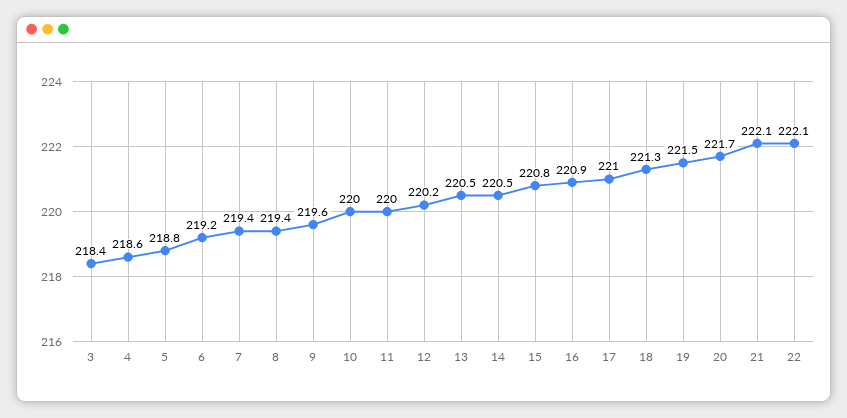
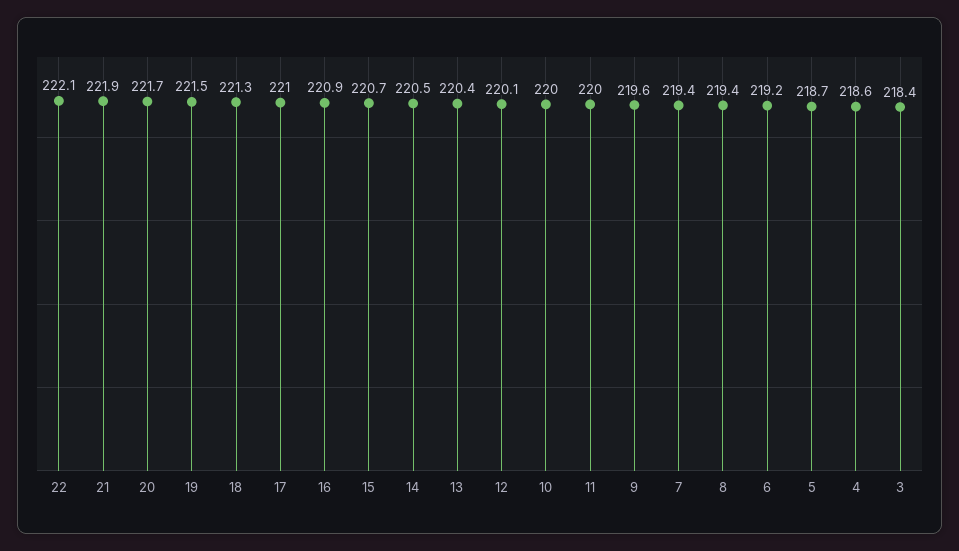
5: 218.8 -> 218.7
12: 220.2 -> 220.1
13: 220.5 -> 220.4
15: 220.8 -> 220.7
21: 222.1 -> 221.9

